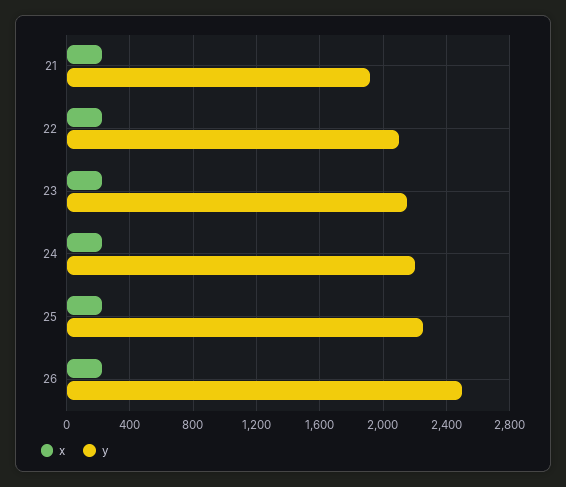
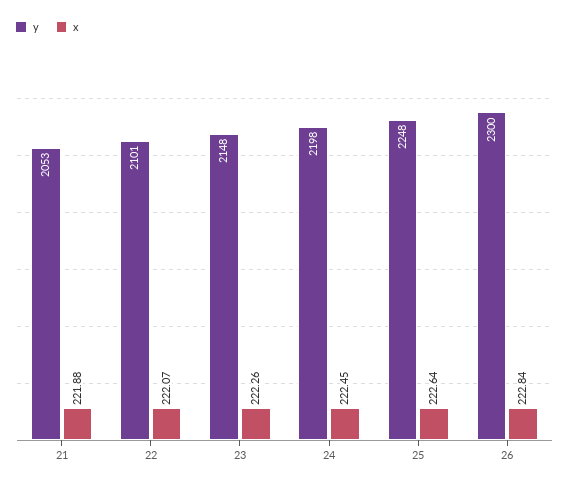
y, 21: 1900 -> 2053
y, 26: 2500 -> 2300

